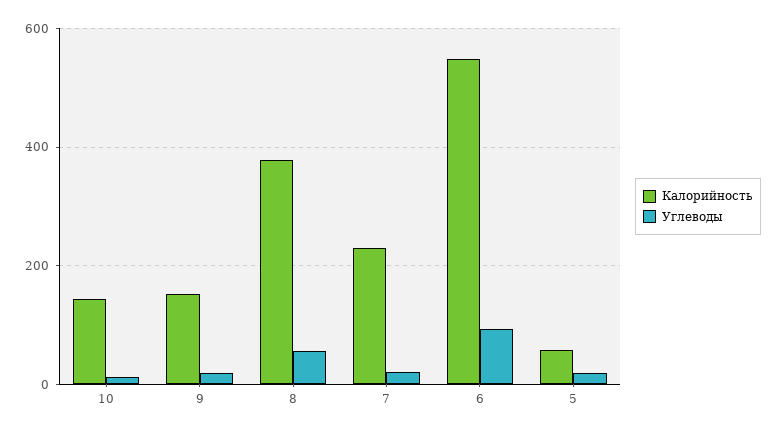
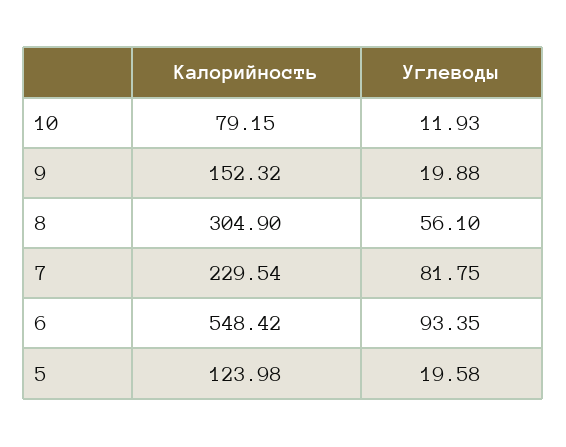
Калорийность, 10: 140 -> 79.15
Калорийность, 8: 380 -> 304.9
Углеводы, 7: 20 -> 81.75
Калорийность, 5: 60 -> 123.98

